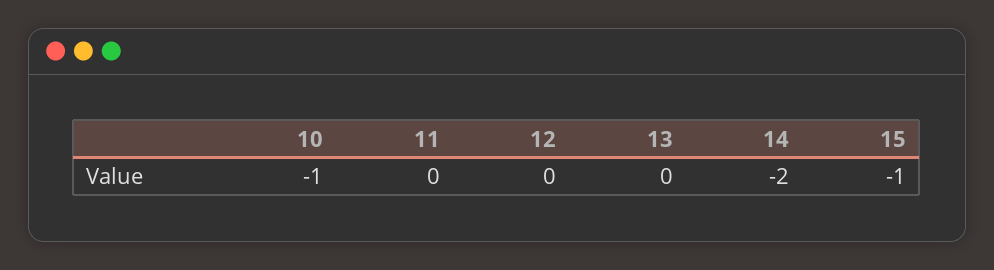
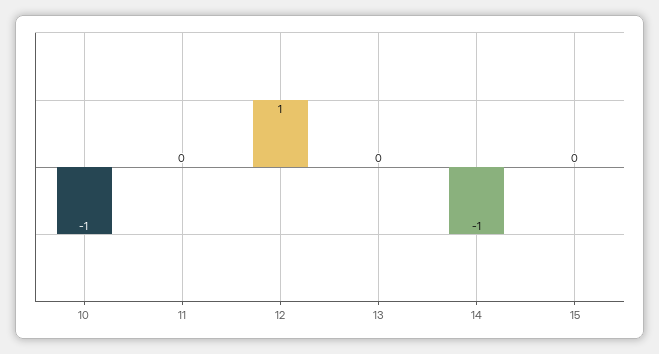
12: 0 -> 1
14: -2 -> -1
15: -1 -> 0

